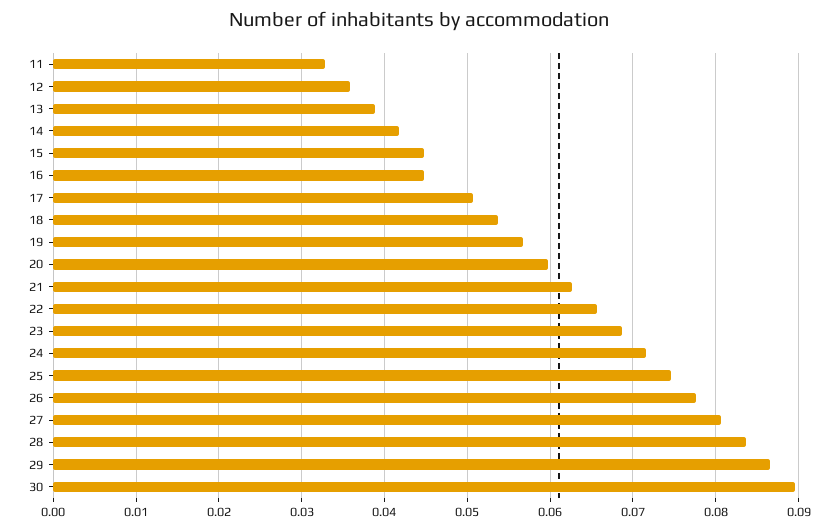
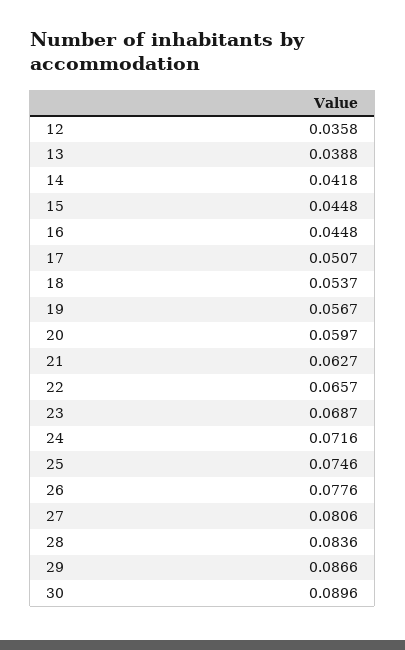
11: 0.033 -> none

